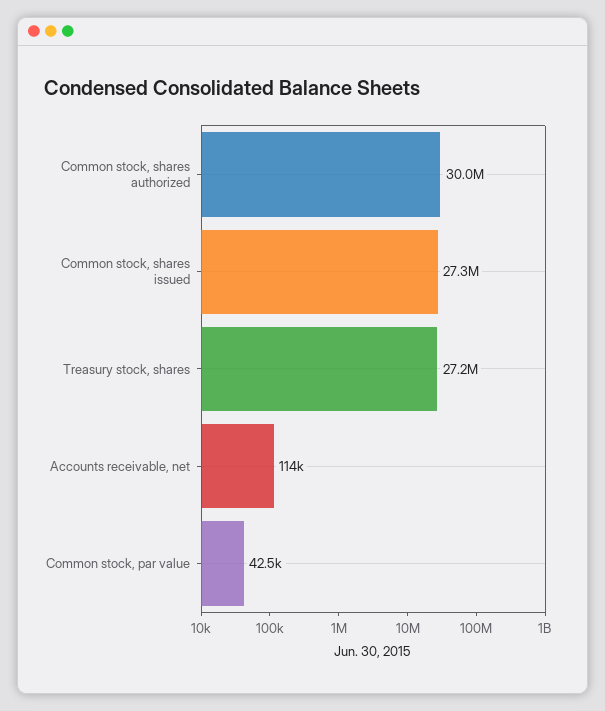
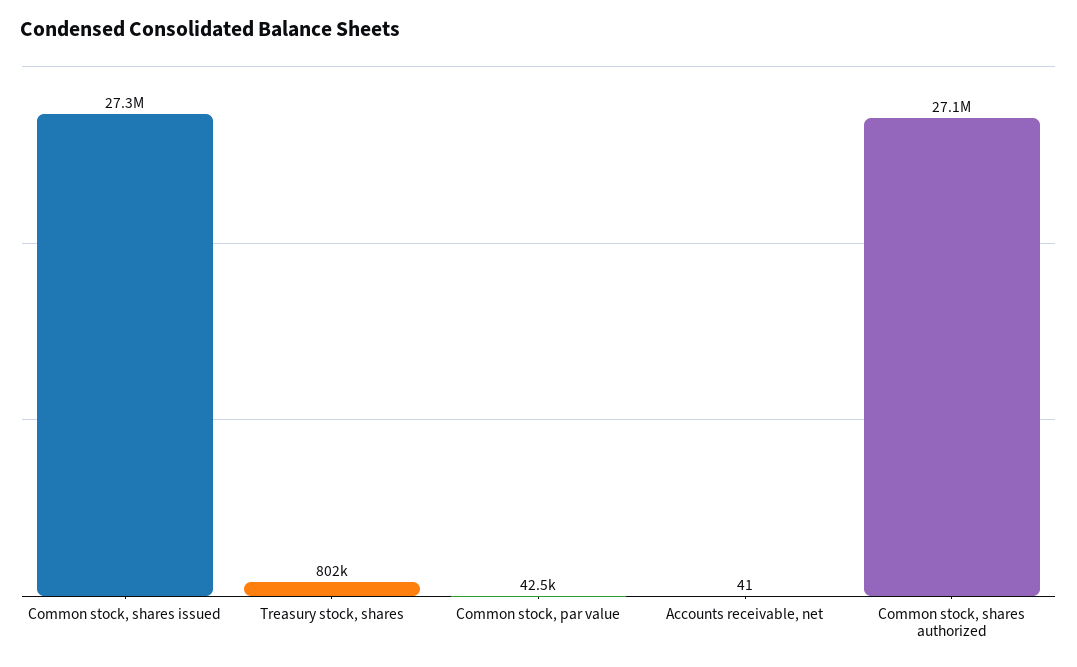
Common stock, shares authorized: 30000000 -> 27100000
Treasury stock, shares: 27200000 -> 802000
Accounts receivable, net: 114000 -> 41

